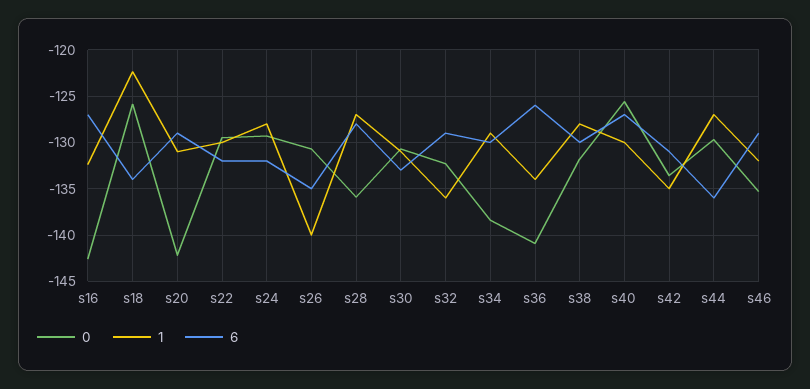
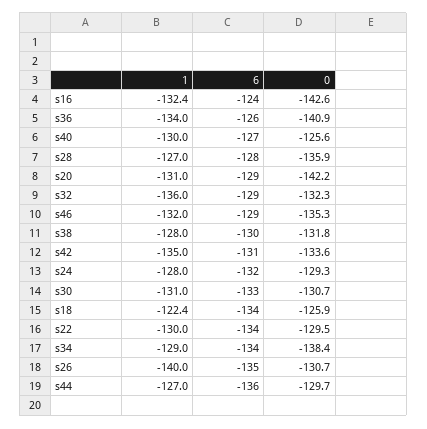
6, s16: -127 -> -124
6, s22: -132 -> -134
6, s34: -130 -> -134

